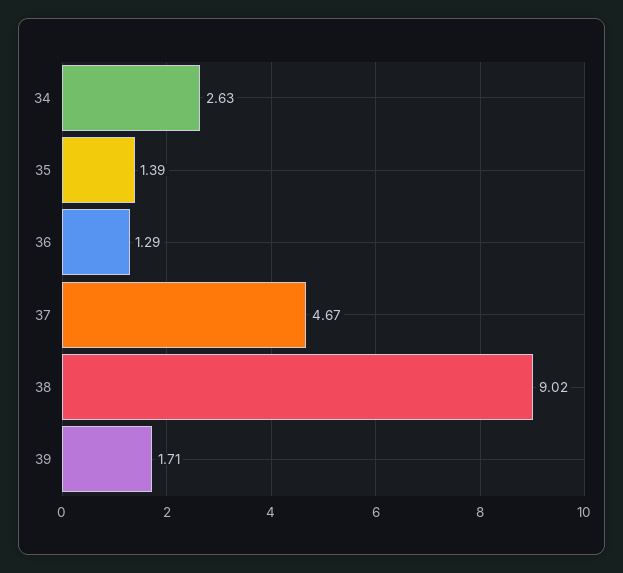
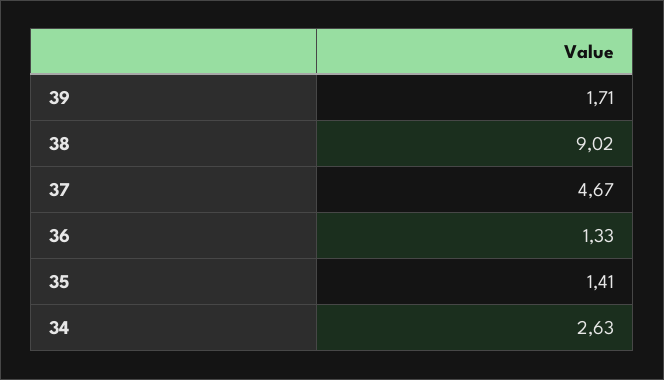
35: 1.39 -> 1.41
36: 1.29 -> 1.33

